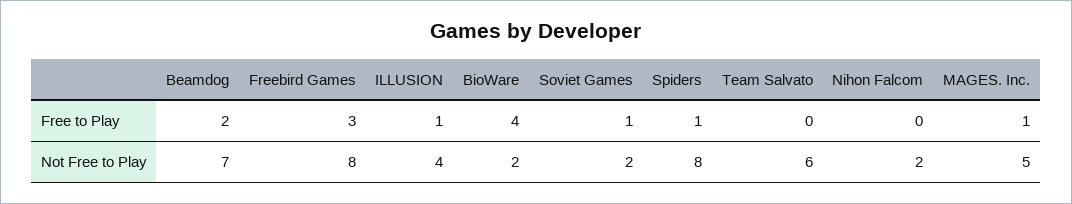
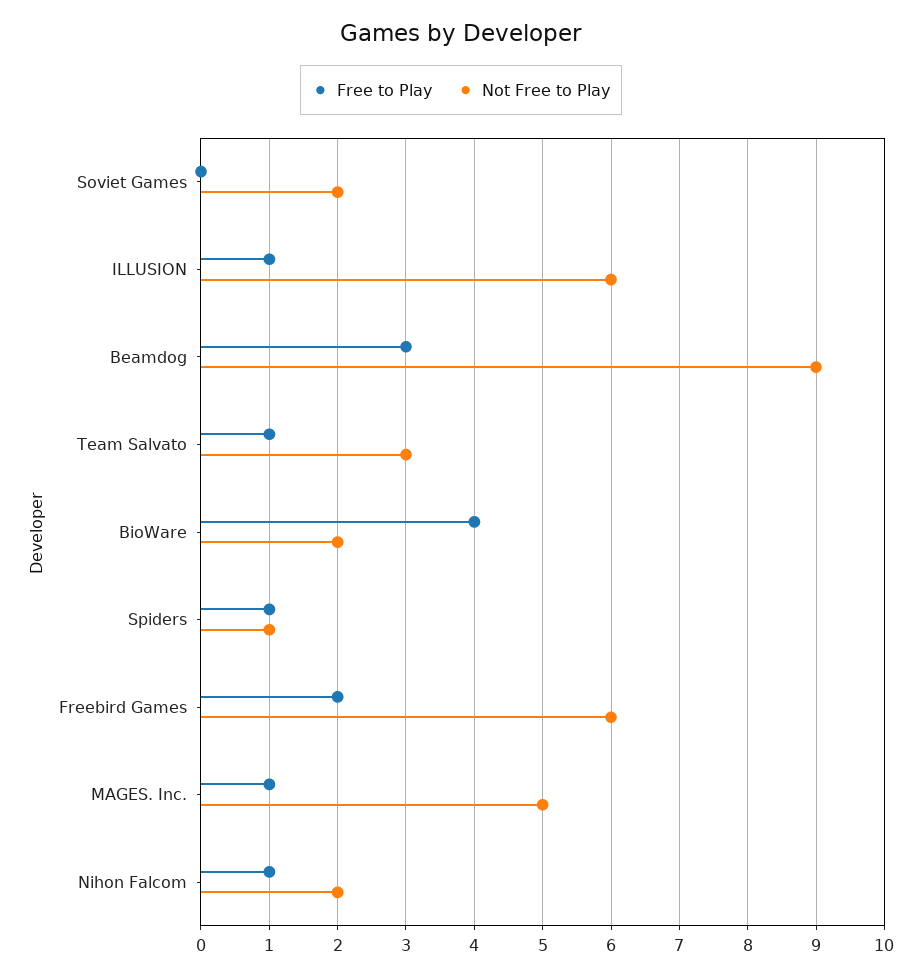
Free to Play, Beamdog: 2 -> 3
Free to Play, Freebird Games: 3 -> 2
Free to Play, Soviet Games: 1 -> 0
Free to Play, Team Salvato: 0 -> 1
Free to Play, Nihon Falcom: 0 -> 1
Not Free to Play, Beamdog: 7 -> 9
Not Free to Play, Freebird Games: 8 -> 6
Not Free to Play, ILLUSION: 4 -> 6
Not Free to Play, Spiders: 8 -> 1
Not Free to Play, Team Salvato: 6 -> 3

